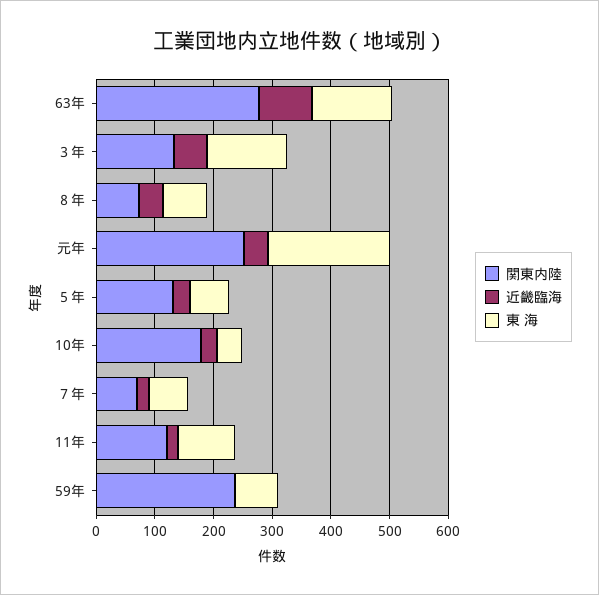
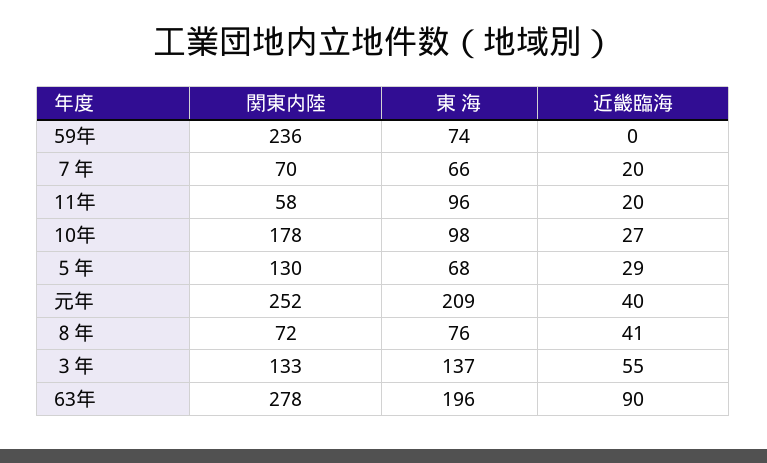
東 海, 63年: 140 -> 196
東 海, 10年: 40 -> 98
関東内陸, 11年: 120 -> 58

